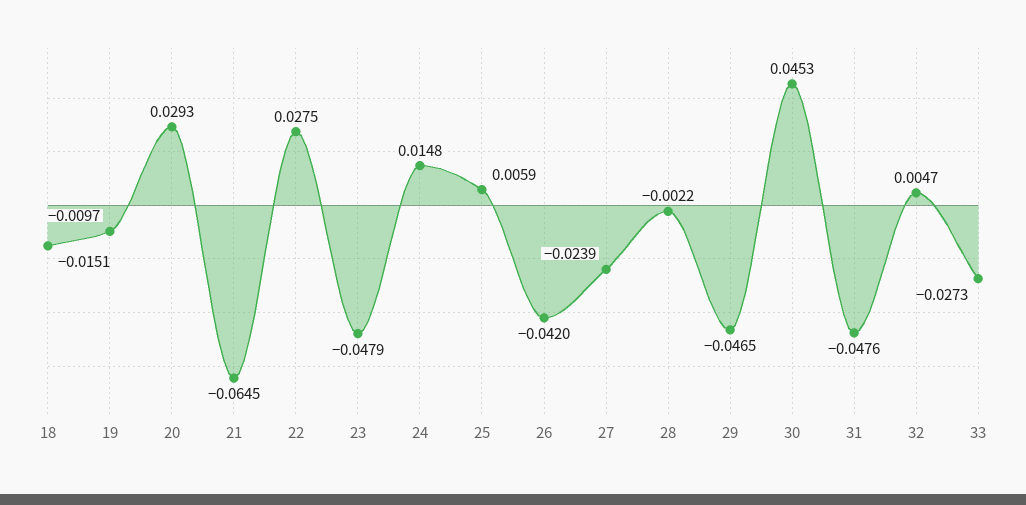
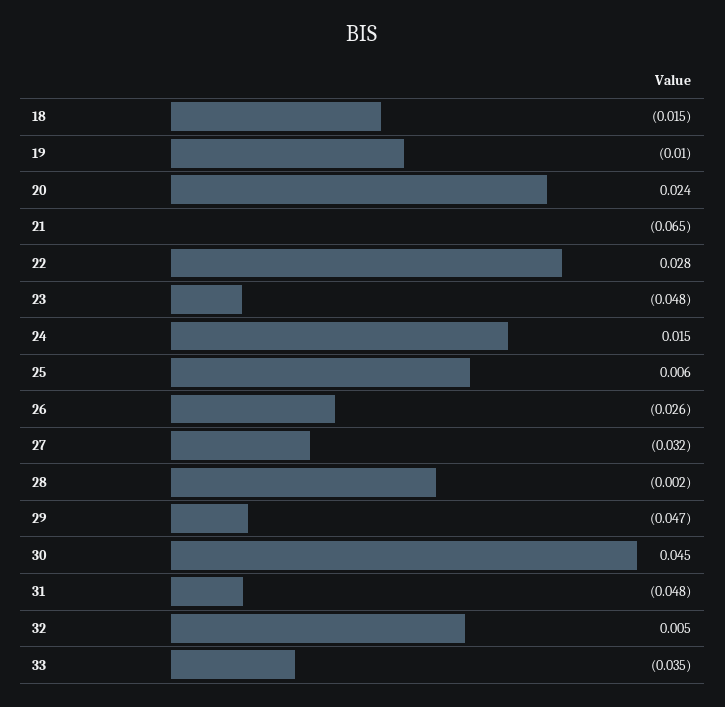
20: 0.0293 -> 0.024
26: -0.042 -> -0.026
27: -0.0239 -> -0.032
33: -0.0273 -> -0.035

